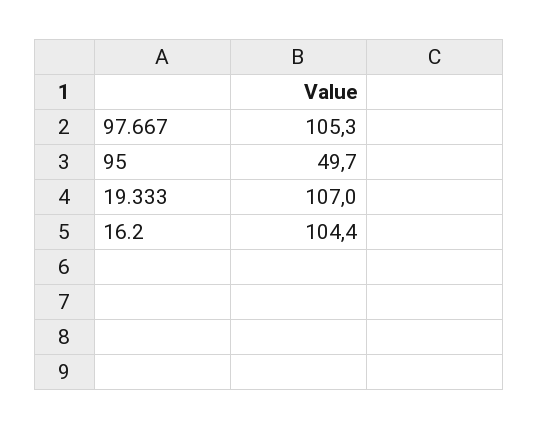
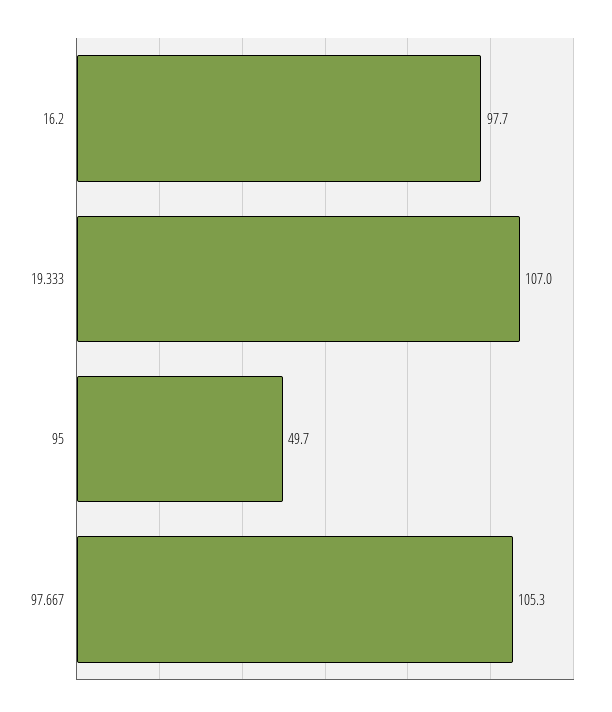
16.2: 104.4 -> 97.7

